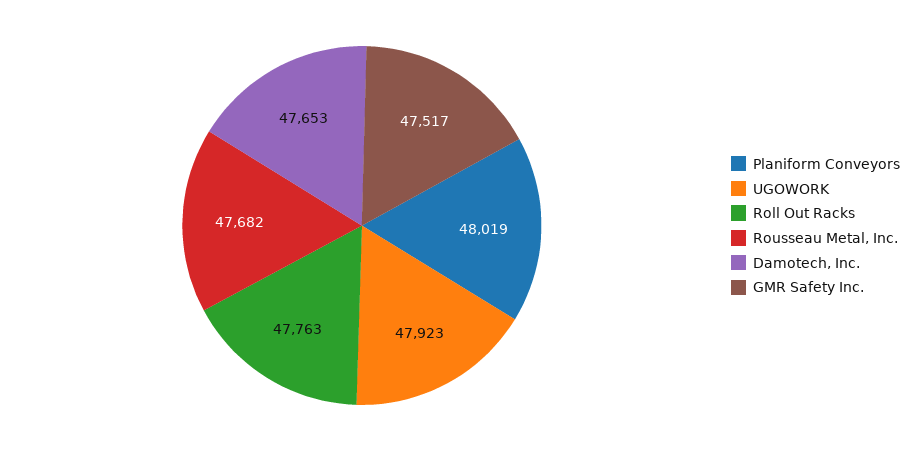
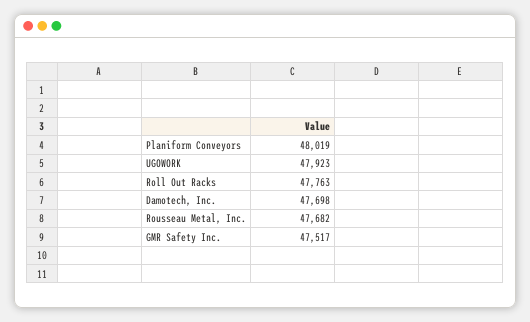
Damotech, Inc.: 47653 -> 47698

